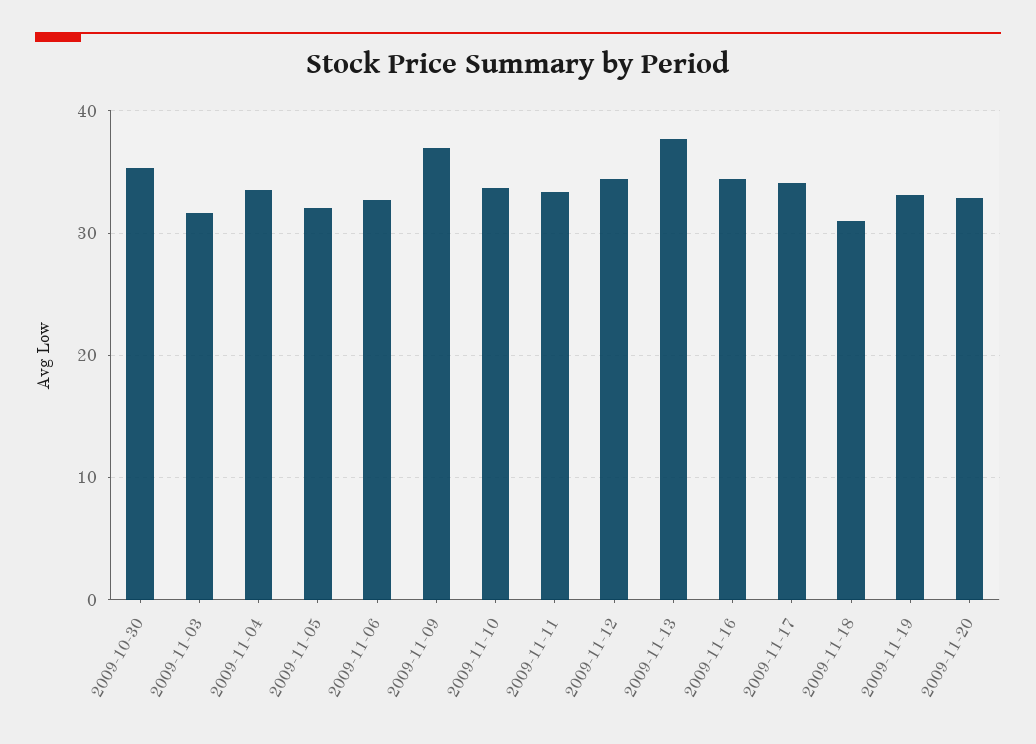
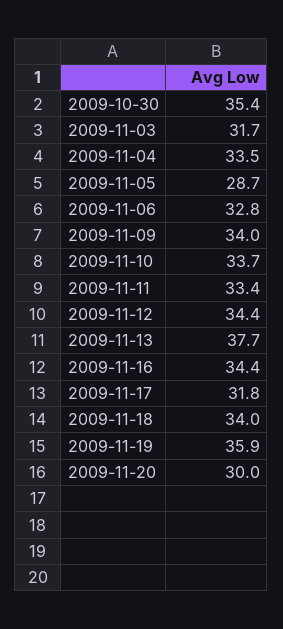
2009-11-05: 32 -> 28.7
2009-11-09: 37 -> 34
2009-11-17: 34 -> 31.8
2009-11-18: 31 -> 34
2009-11-19: 33 -> 35.9
2009-11-20: 33 -> 30

